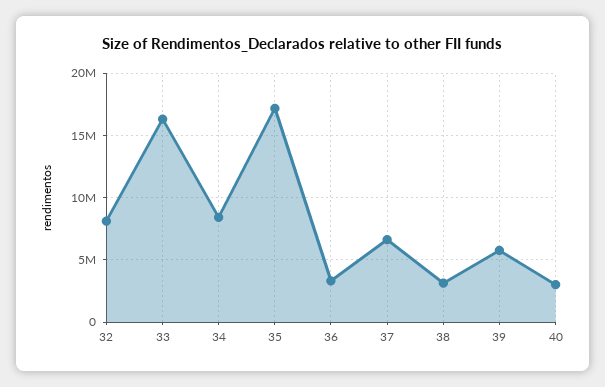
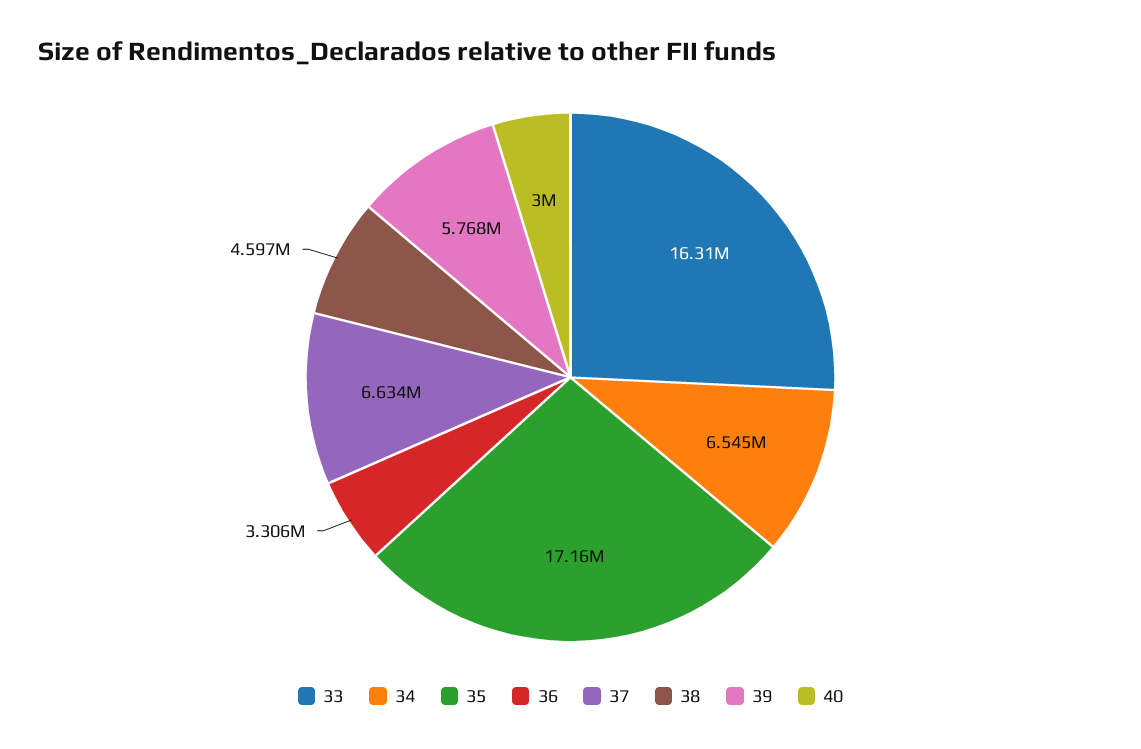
32: 8000000 -> none
34: 8500000 -> 6545000
38: 3000000 -> 4597000

